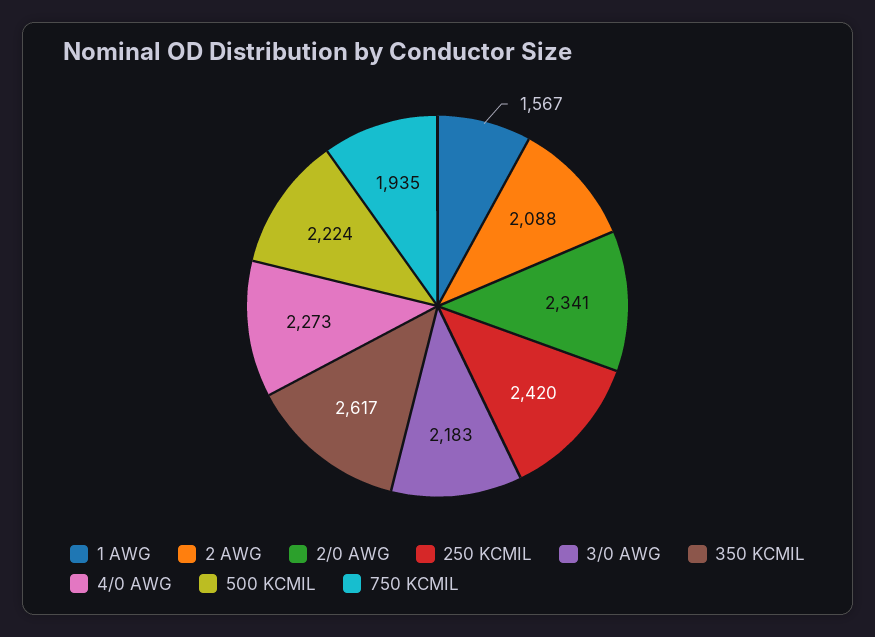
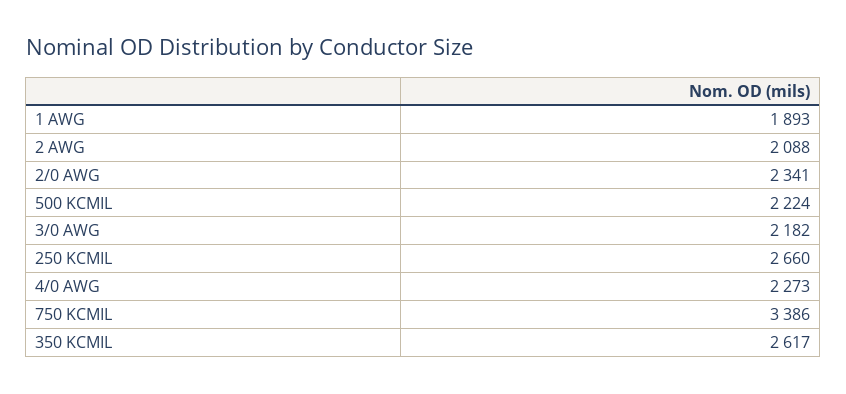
1 AWG: 1567 -> 1893
250 KCMIL: 2420 -> 2660
3/0 AWG: 2183 -> 2182
750 KCMIL: 1935 -> 3386

